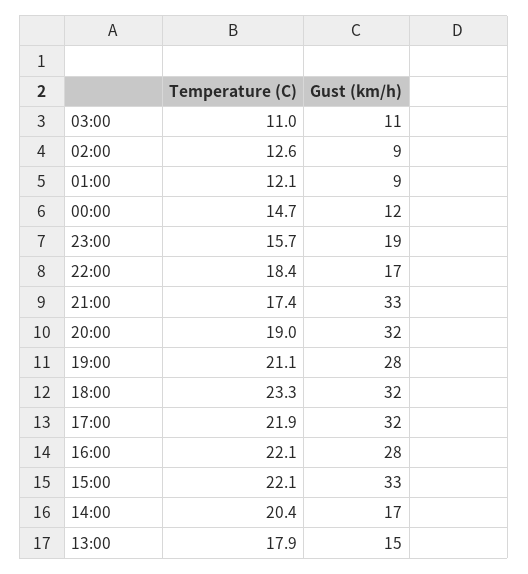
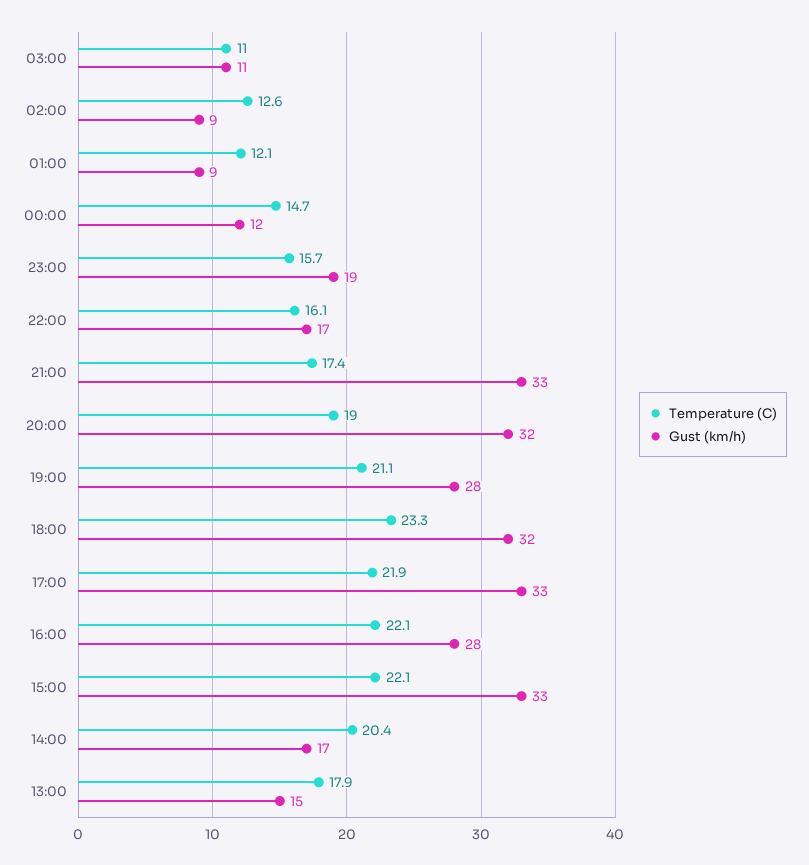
Temperature (C), 22:00: 18.4 -> 16.1
Gust (km/h), 17:00: 32 -> 33

